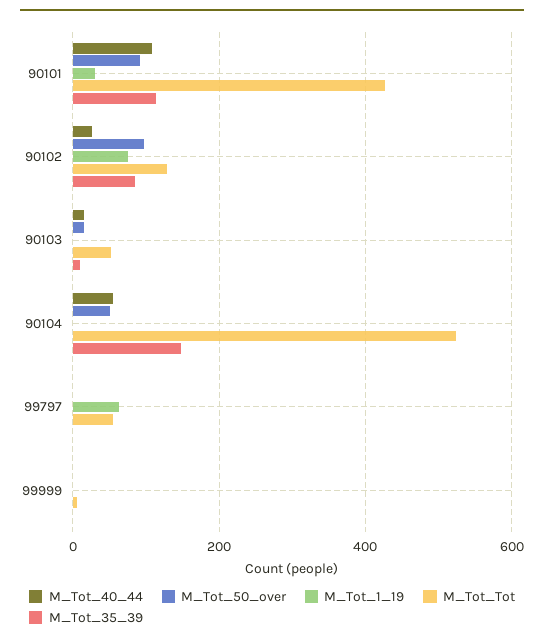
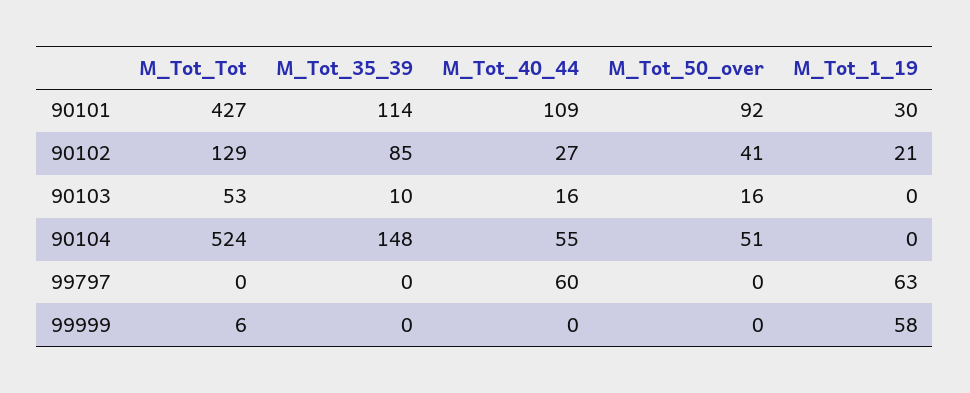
M_Tot_50_over, 90102: 100 -> 41
M_Tot_1_19, 90102: 80 -> 21
M_Tot_40_44, 99797: 0 -> 60
M_Tot_Tot, 99797: 60 -> 0
M_Tot_1_19, 99999: 0 -> 58

